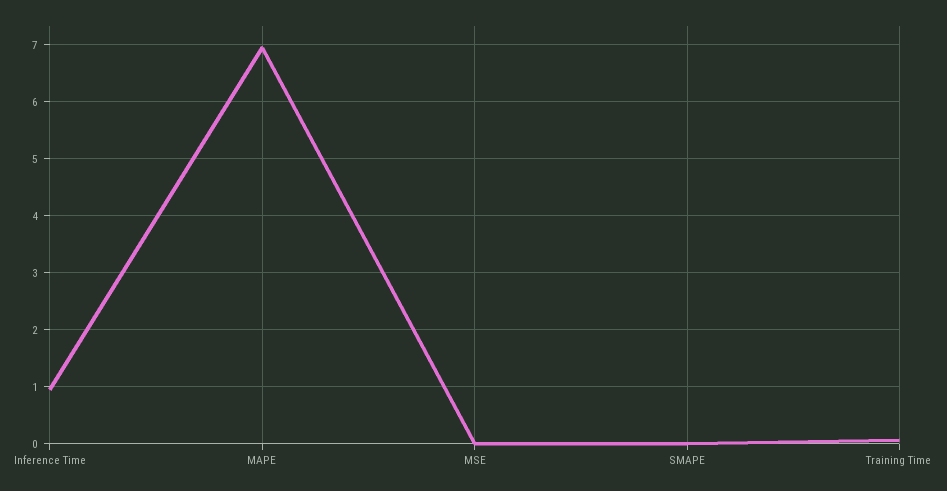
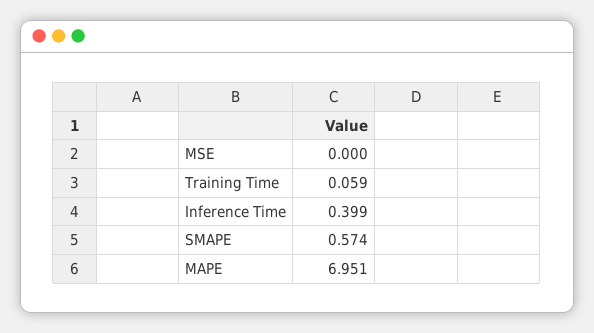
Inference Time: 1 -> 0.399
SMAPE: 0 -> 0.574

